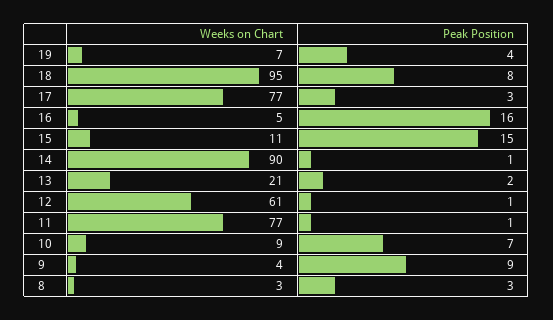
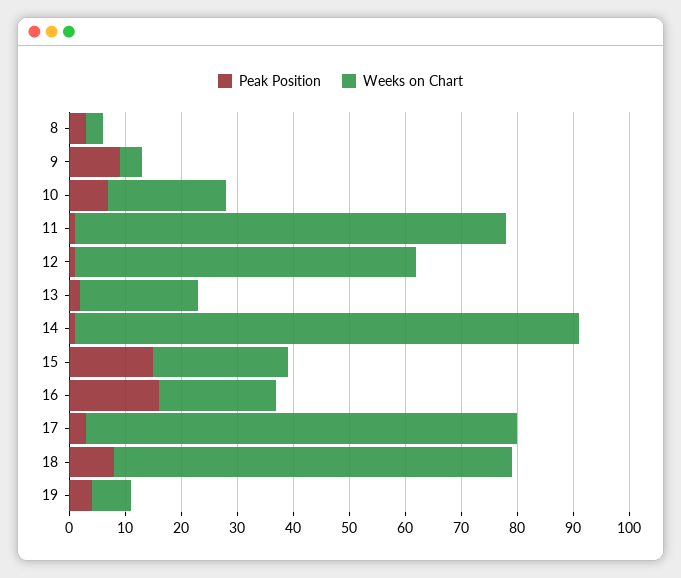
Weeks on Chart, 18: 95 -> 70
Weeks on Chart, 16: 5 -> 20
Weeks on Chart, 15: 11 -> 25
Weeks on Chart, 10: 9 -> 20

